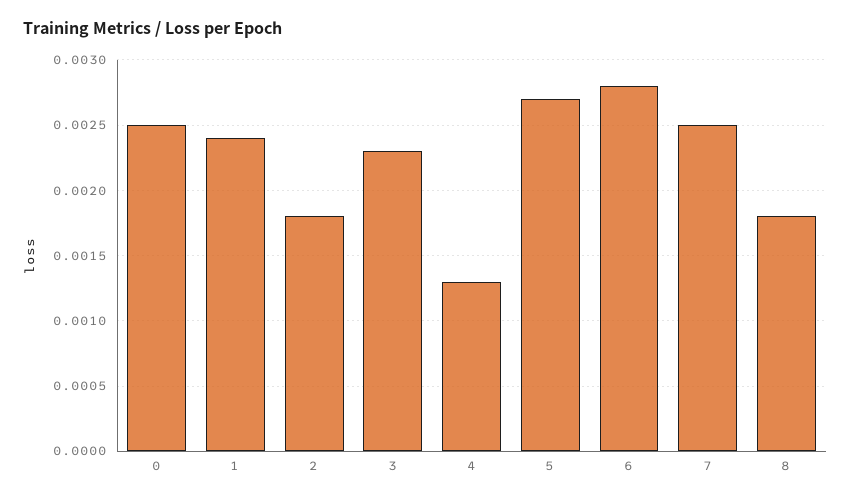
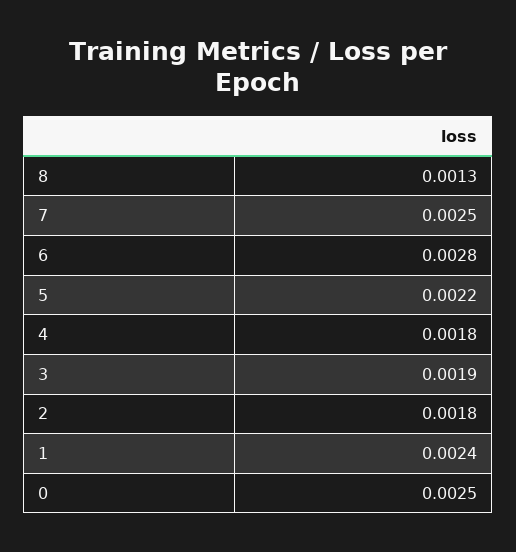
3: 0.0023 -> 0.0019
4: 0.0013 -> 0.0018
5: 0.0027 -> 0.0022
8: 0.0018 -> 0.0013

